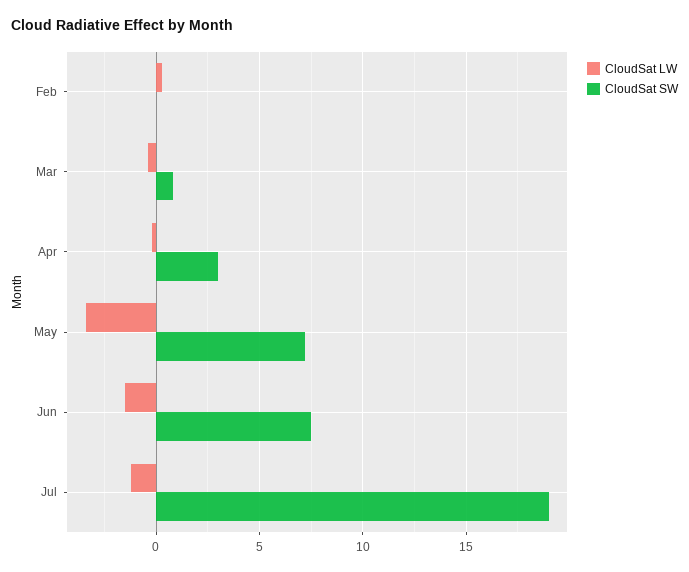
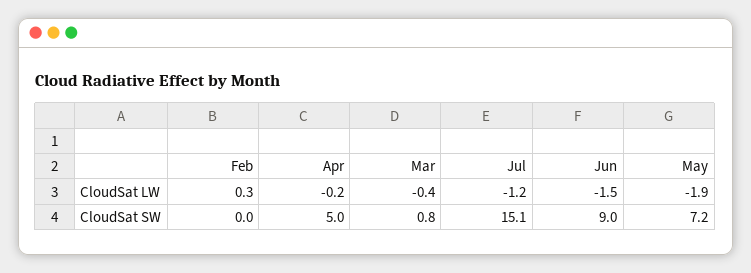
CloudSat SW, Apr: 3 -> 5
CloudSat LW, May: -3.5 -> -1.9
CloudSat SW, Jun: 7.5 -> 9
CloudSat SW, Jul: 19 -> 15.1

